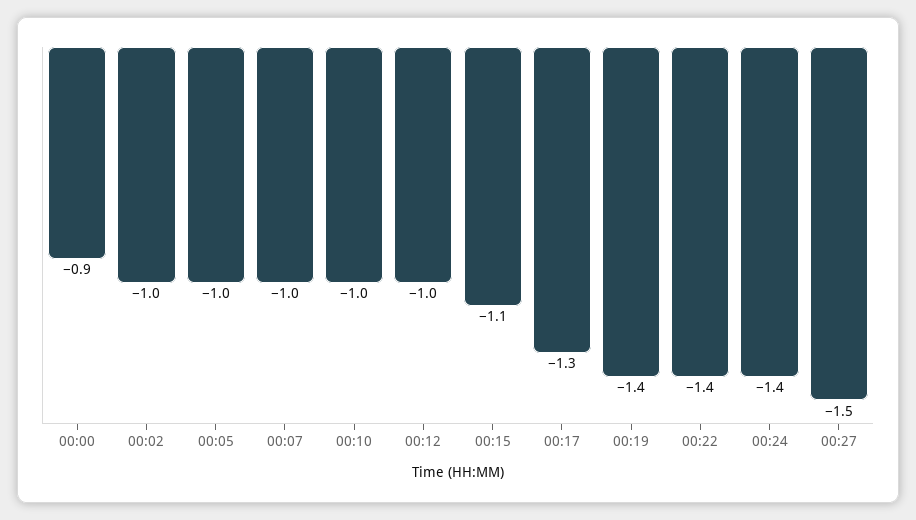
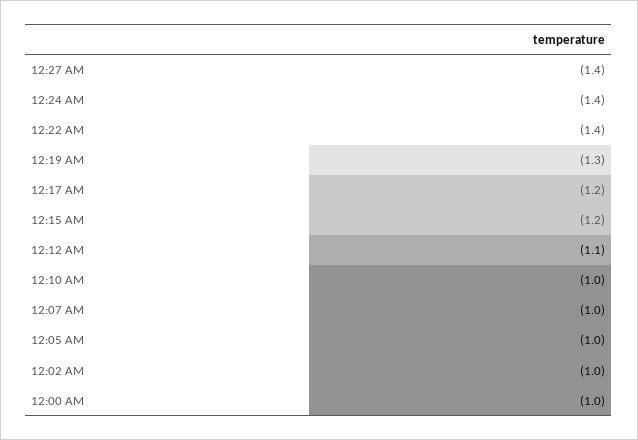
00:00: -0.9 -> -1
00:12: -1 -> -1.1
00:15: -1.1 -> -1.2
00:17: -1.3 -> -1.2
00:19: -1.4 -> -1.3
00:27: -1.5 -> -1.4

